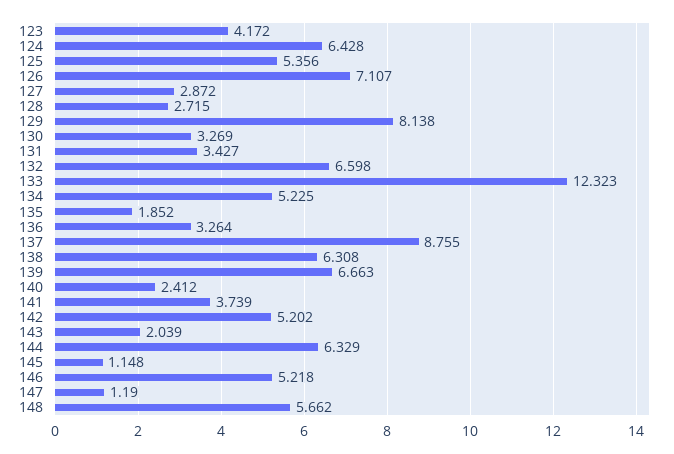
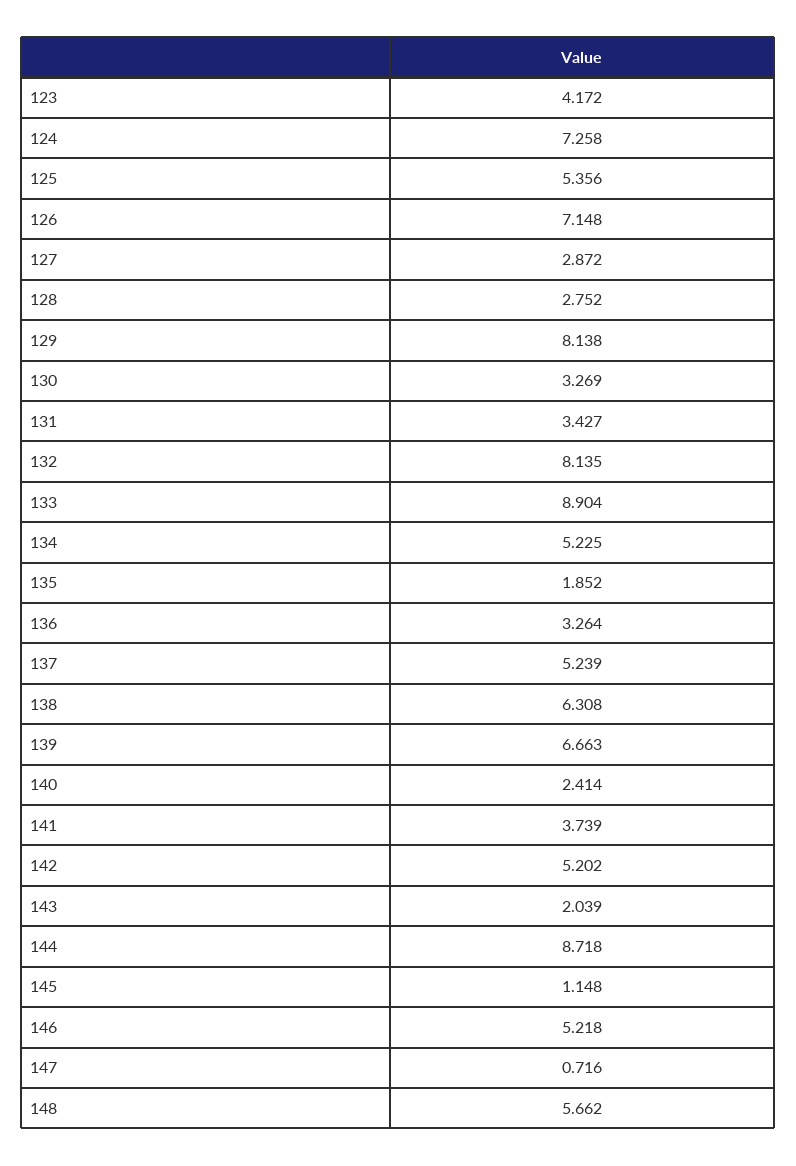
124: 6.428 -> 7.258
126: 7.107 -> 7.148
128: 2.715 -> 2.752
132: 6.598 -> 8.135
133: 12.323 -> 8.904
137: 8.755 -> 5.239
140: 2.412 -> 2.414
144: 6.329 -> 8.718
147: 1.19 -> 0.716

